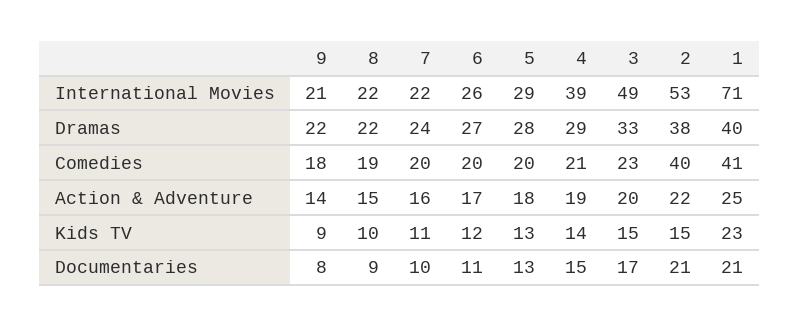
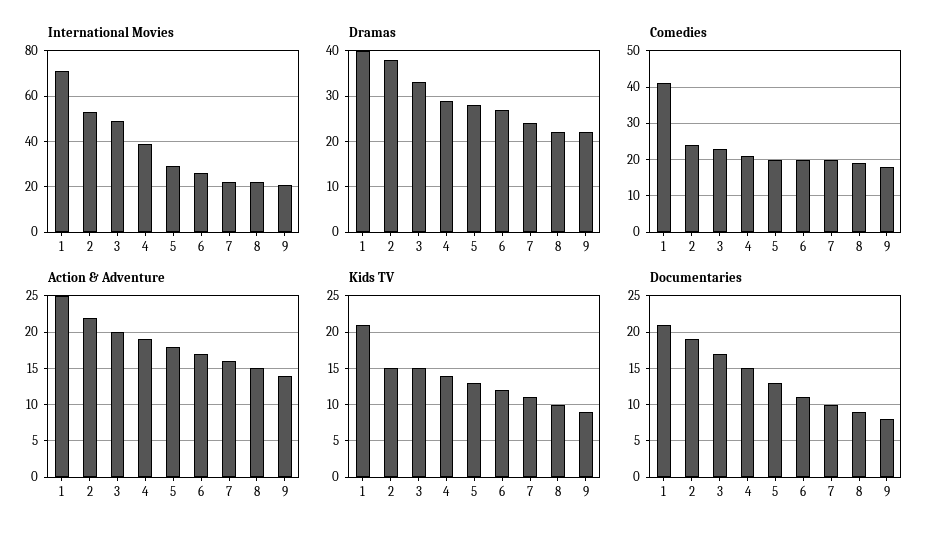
Comedies, 2: 40 -> 25
Kids TV, 1: 23 -> 21
Documentaries, 2: 21 -> 19

